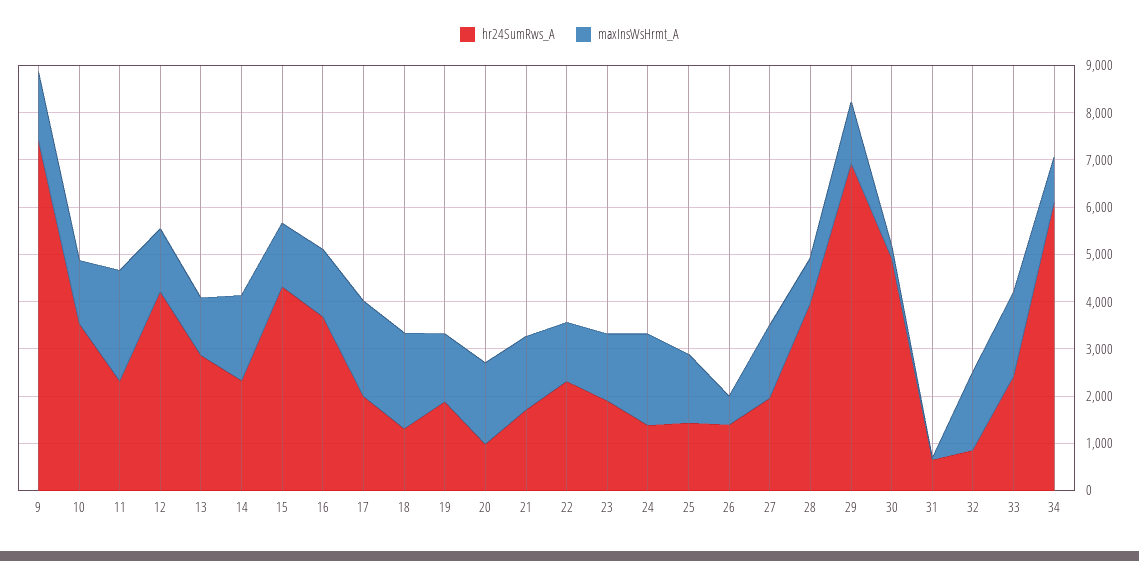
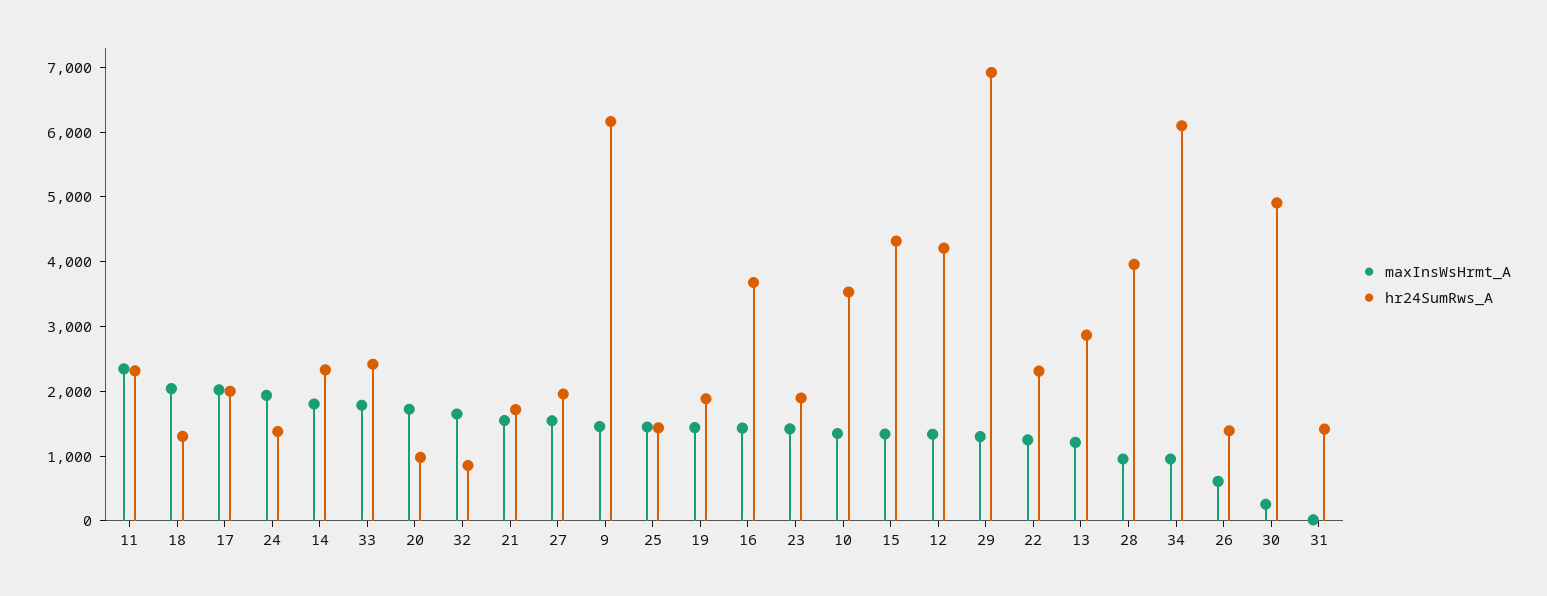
hr24SumRws_A, 9: 7400 -> 6200
hr24SumRws_A, 31: 600 -> 1400

